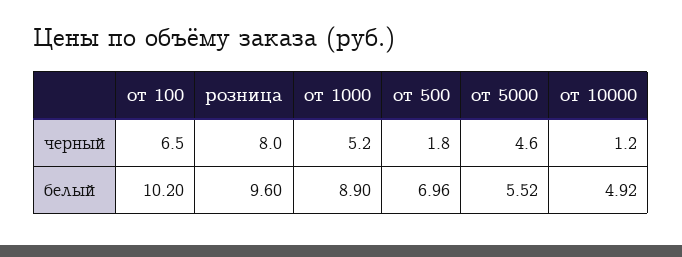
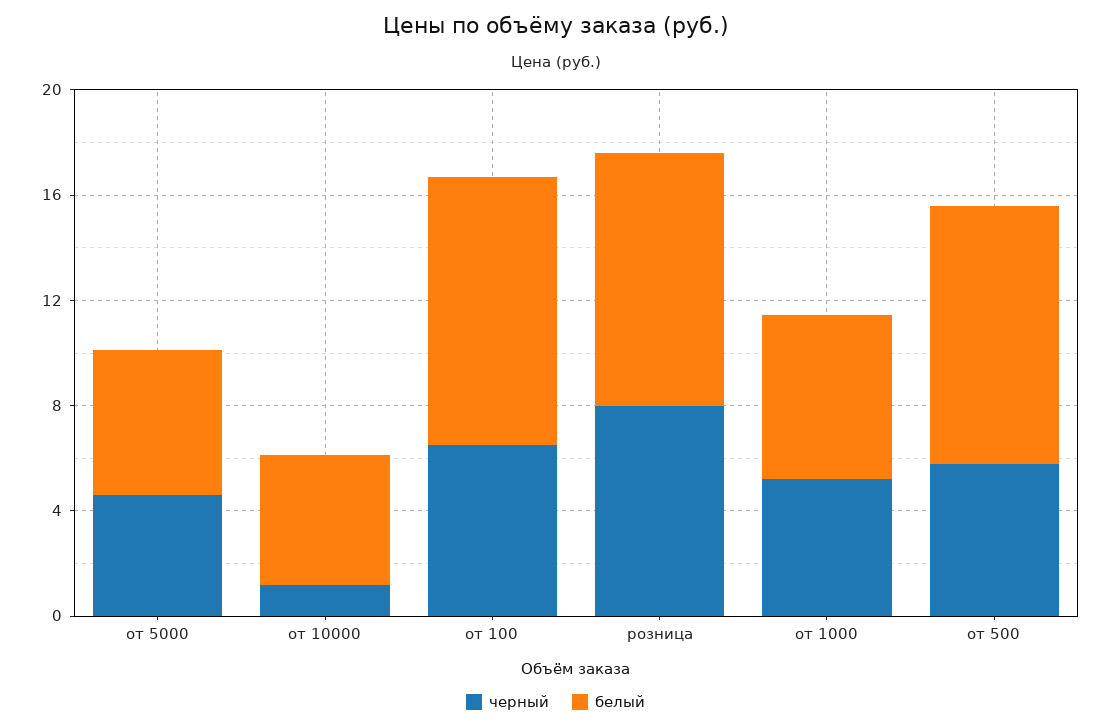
черный, от 500: 1.8 -> 6
белый, от 1000: 8.9 -> 6
белый, от 500: 6.96 -> 10

